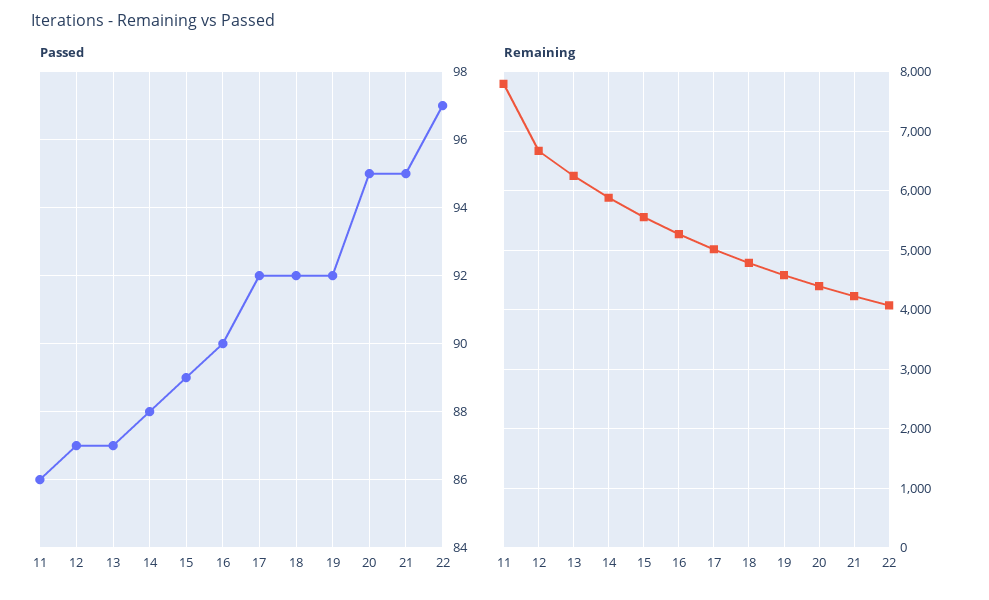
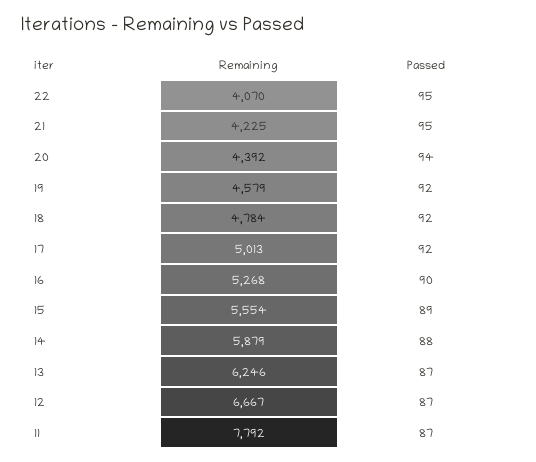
Passed, 11: 86 -> 87
Passed, 20: 95 -> 94
Passed, 22: 97 -> 95

